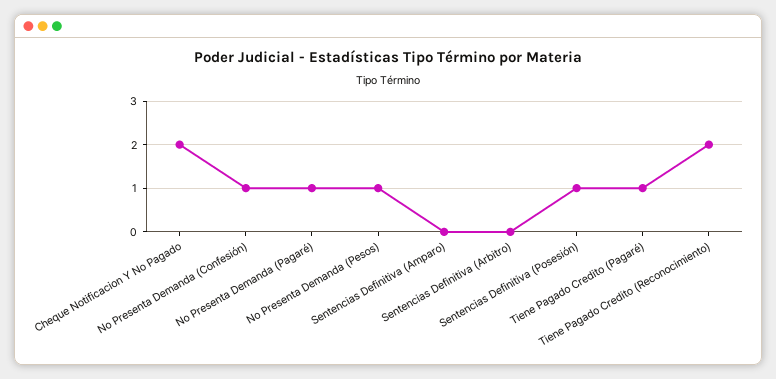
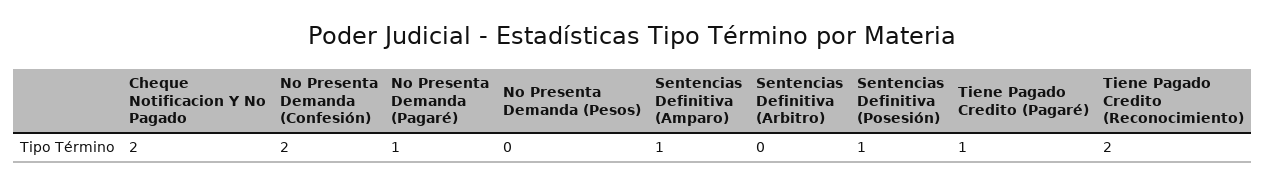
No Presenta Demanda (Confesión): 1 -> 2
No Presenta Demanda (Pesos): 1 -> 0
Sentencias Definitiva (Amparo): 0 -> 1

